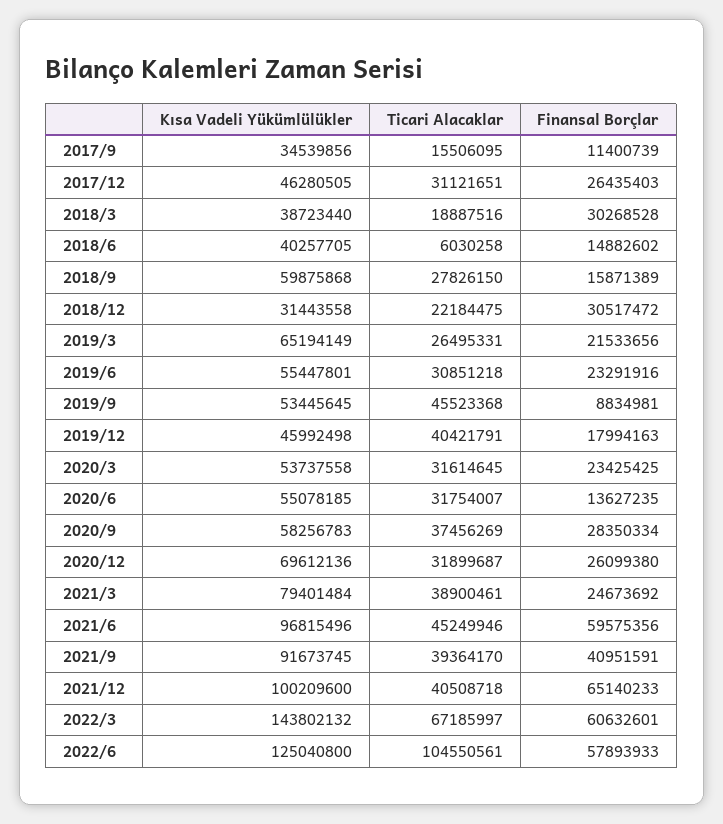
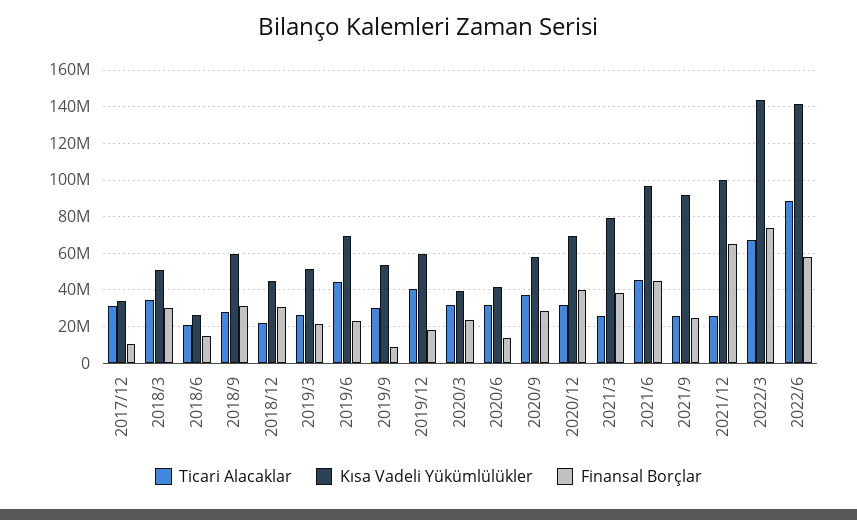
Kısa Vadeli Yükümlülükler, 2017/9: 34539856 -> none
Ticari Alacaklar, 2017/9: 15506095 -> none
Finansal Borçlar, 2017/9: 11400739 -> none
Kısa Vadeli Yükümlülükler, 2017/12: 46280505 -> 35000000
Finansal Borçlar, 2017/12: 26435403 -> 10000000
Kısa Vadeli Yükümlülükler, 2018/3: 38723440 -> 50000000
Ticari Alacaklar, 2018/3: 18887516 -> 35000000
Kısa Vadeli Yükümlülükler, 2018/6: 40257705 -> 25000000
Ticari Alacaklar, 2018/6: 6030258 -> 20000000
Finansal Borçlar, 2018/9: 15871389 -> 30000000
Kısa Vadeli Yükümlülükler, 2018/12: 31443558 -> 45000000
Kısa Vadeli Yükümlülükler, 2019/3: 65194149 -> 50000000
Kısa Vadeli Yükümlülükler, 2019/6: 55447801 -> 70000000
Ticari Alacaklar, 2019/6: 30851218 -> 45000000
Ticari Alacaklar, 2019/9: 45523368 -> 30000000
Kısa Vadeli Yükümlülükler, 2019/12: 45992498 -> 60000000
Kısa Vadeli Yükümlülükler, 2020/3: 53737558 -> 40000000
Kısa Vadeli Yükümlülükler, 2020/6: 55078185 -> 40000000
Finansal Borçlar, 2020/12: 26099380 -> 40000000
Ticari Alacaklar, 2021/3: 38900461 -> 25000000
Finansal Borçlar, 2021/3: 24673692 -> 40000000
Finansal Borçlar, 2021/6: 59575356 -> 45000000
Ticari Alacaklar, 2021/9: 39364170 -> 25000000
Finansal Borçlar, 2021/9: 40951591 -> 25000000
Ticari Alacaklar, 2021/12: 40508718 -> 25000000
Finansal Borçlar, 2022/3: 60632601 -> 75000000
Kısa Vadeli Yükümlülükler, 2022/6: 125040800 -> 140000000
Ticari Alacaklar, 2022/6: 104550561 -> 90000000

